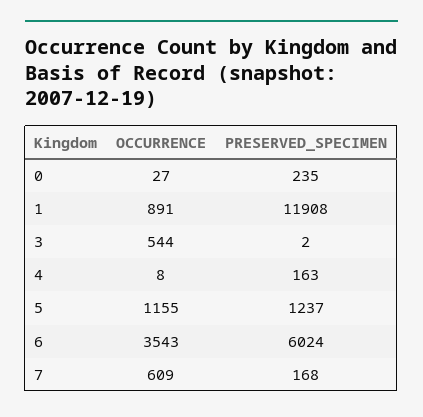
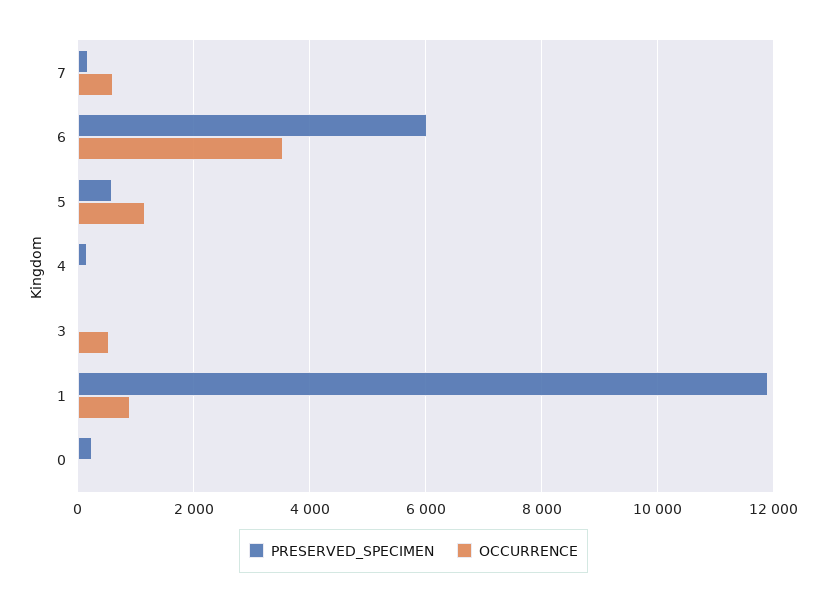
PRESERVED_SPECIMEN, 5: 1237 -> 600

